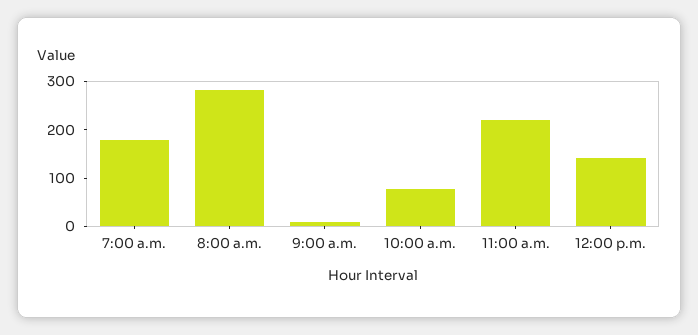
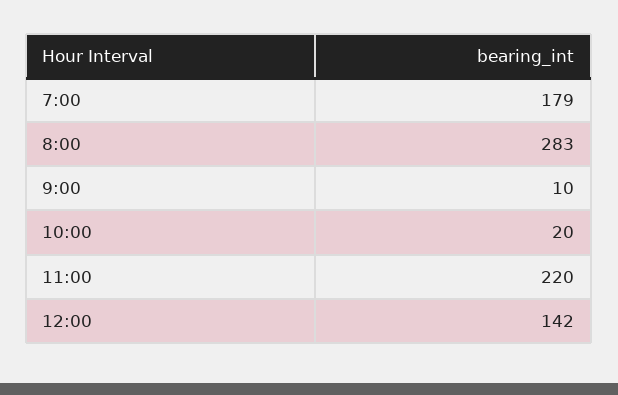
10:00 a.m.: 80 -> 20

